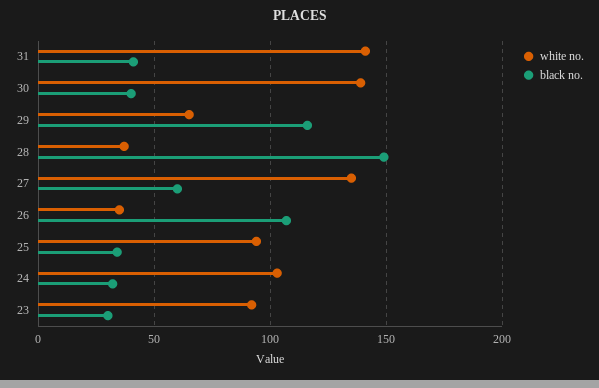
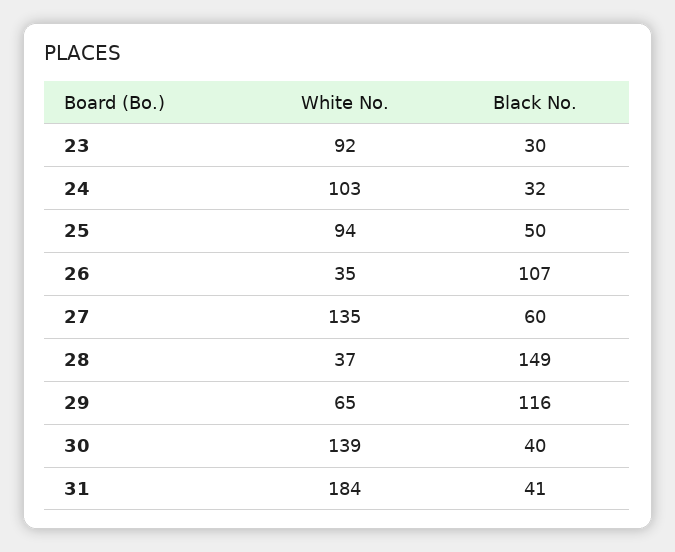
white no., 31: 140 -> 184
black no., 25: 35 -> 50

